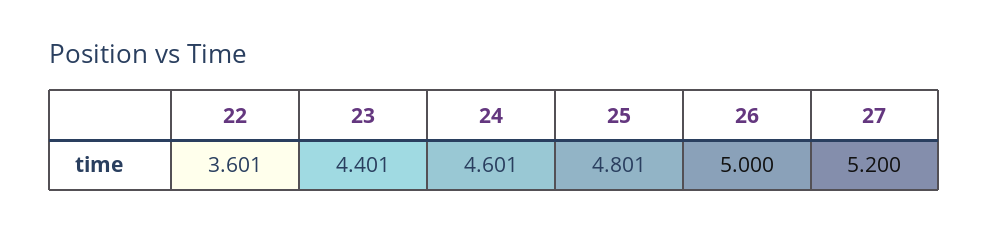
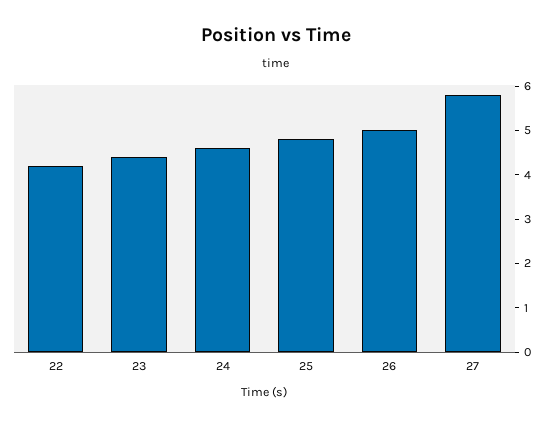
22: 3.601 -> 4.2
27: 5.2 -> 5.8

